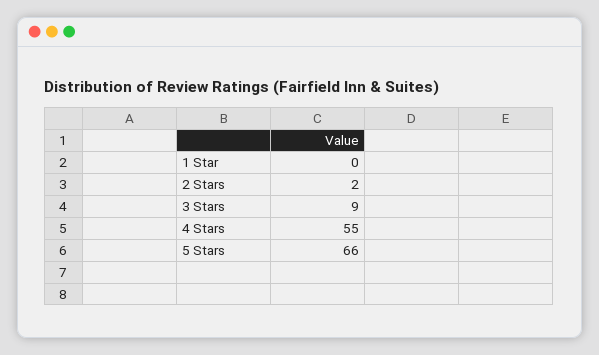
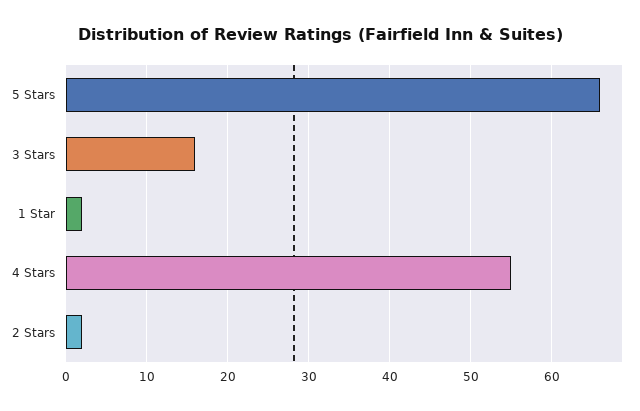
1 Star: 0 -> 2
3 Stars: 9 -> 16

